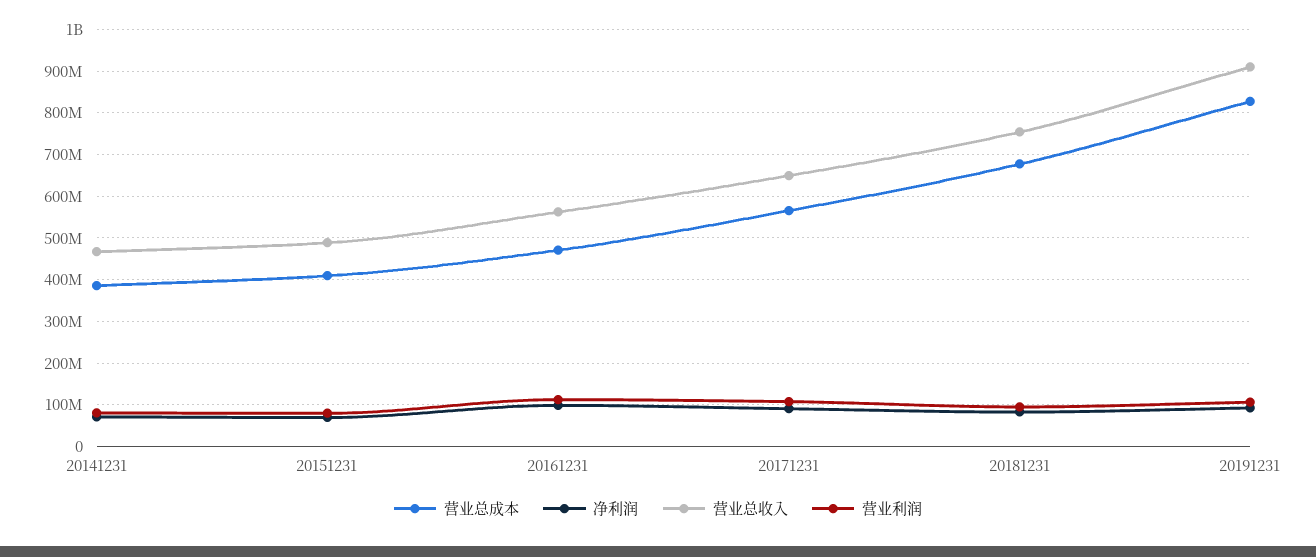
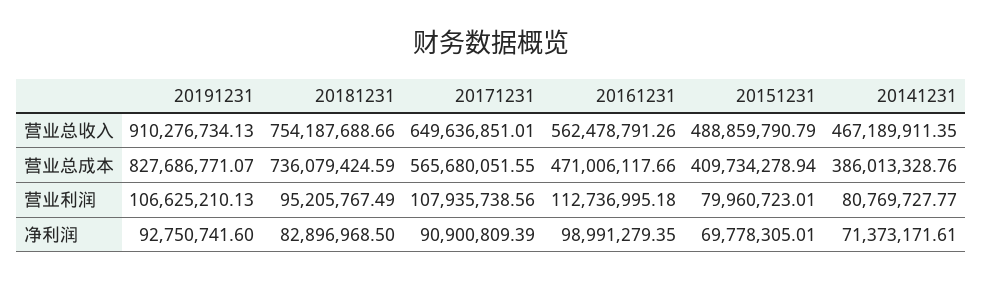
营业总成本, 20181231: 680000000 -> 736079424.59

